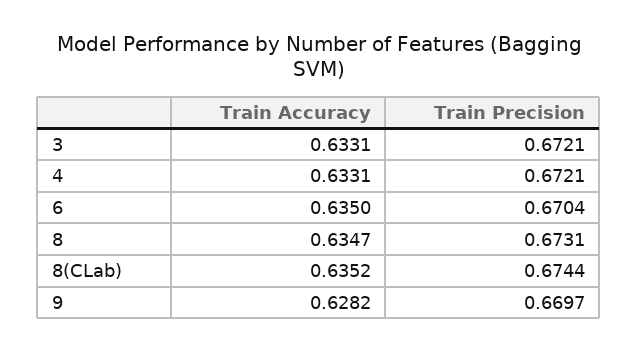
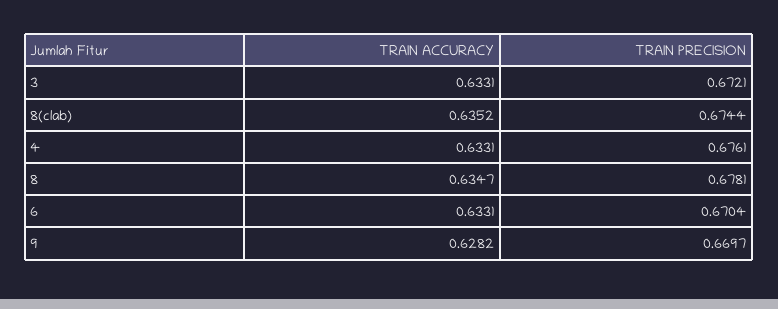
Train Precision, 4: 0.6721 -> 0.6761
Train Accuracy, 6: 0.635 -> 0.6331
Train Precision, 8: 0.6731 -> 0.6781

